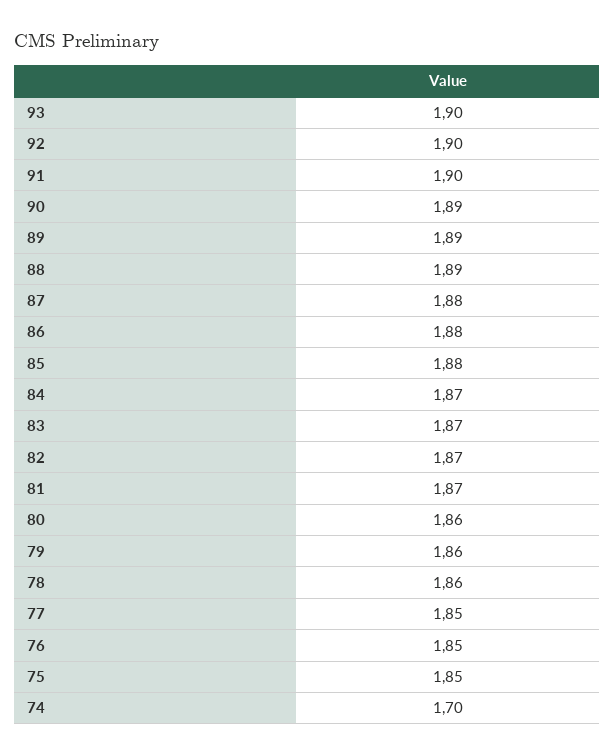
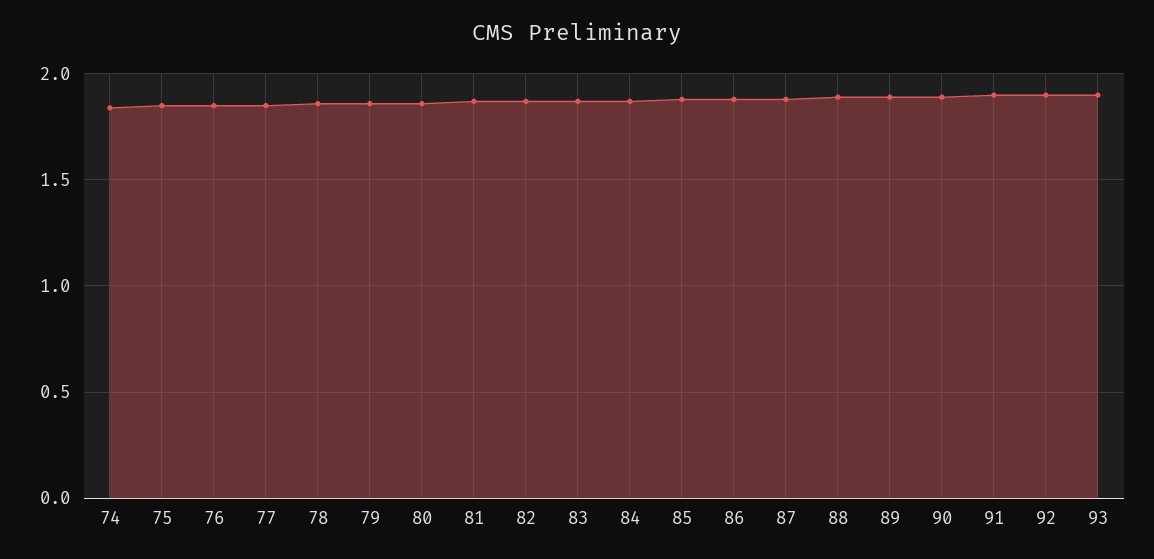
74: 1.7 -> 1.85

